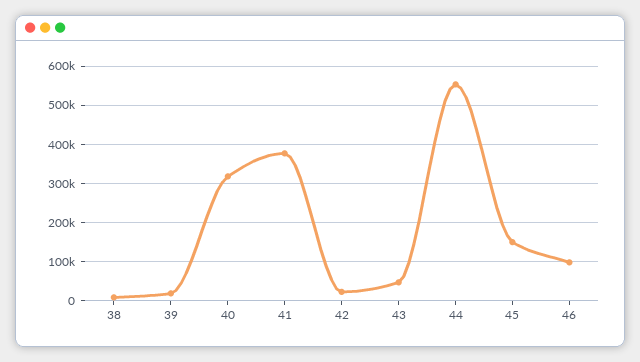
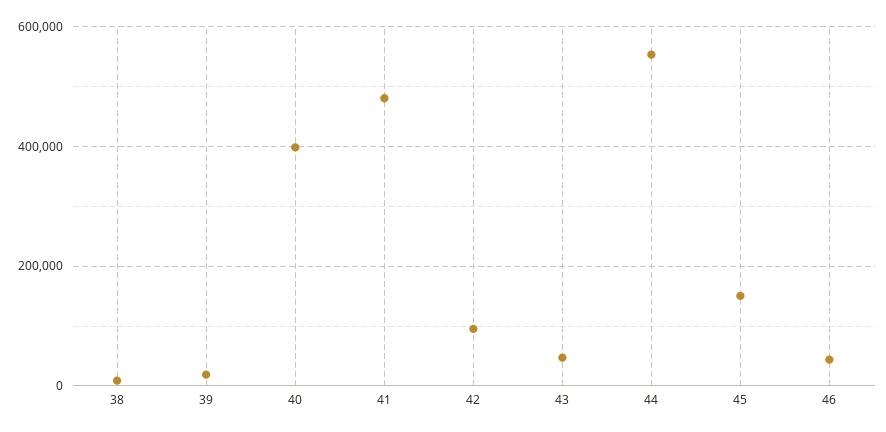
40: 320000 -> 400000
41: 380000 -> 480000
42: 20000 -> 100000
46: 100000 -> 40000

